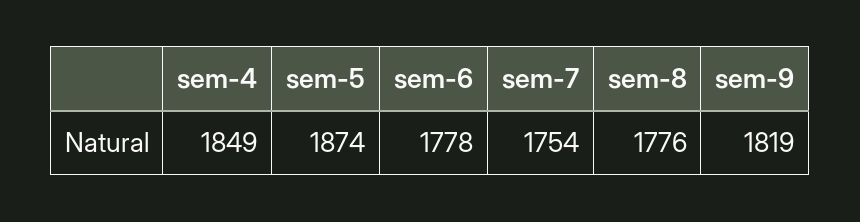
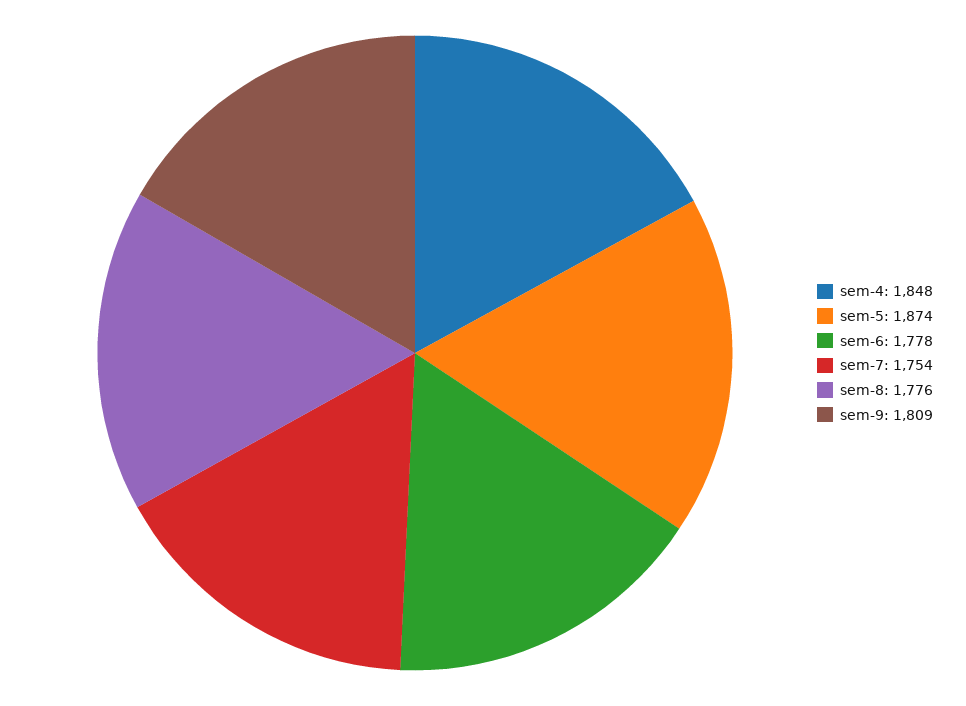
sem-4: 1849 -> 1848
sem-9: 1819 -> 1809

